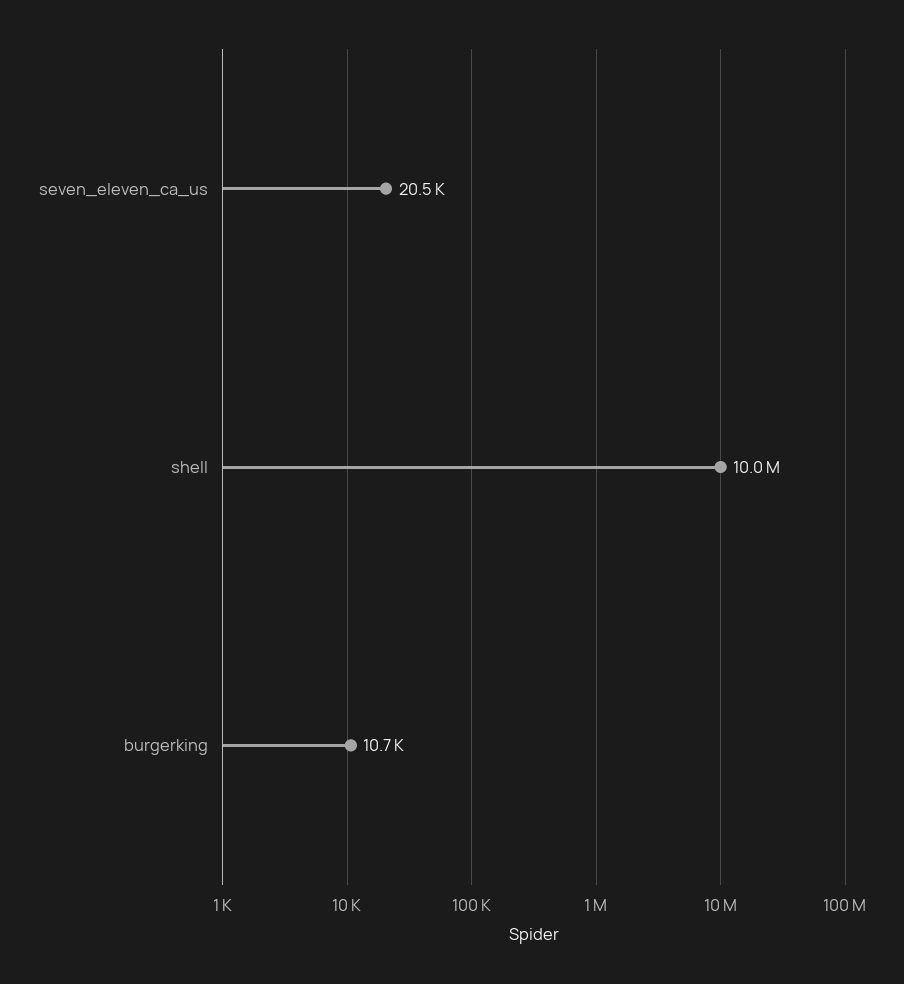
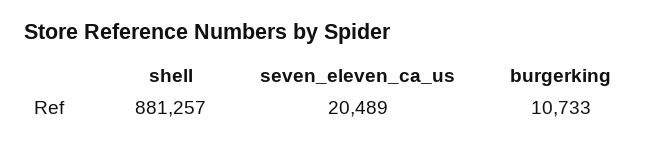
shell: 10000000 -> 881257

